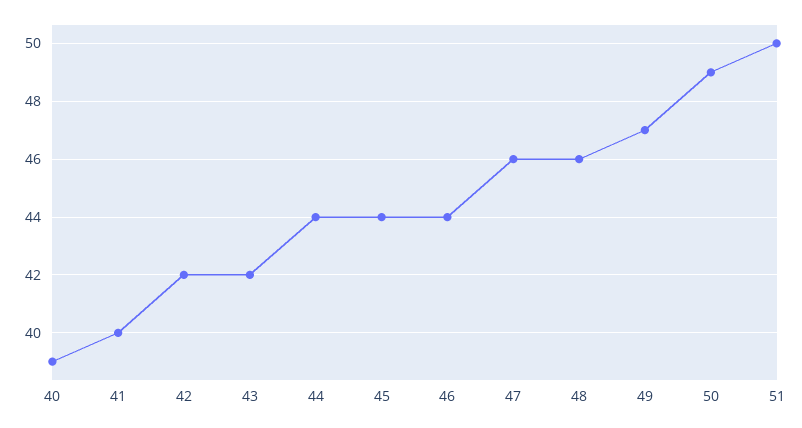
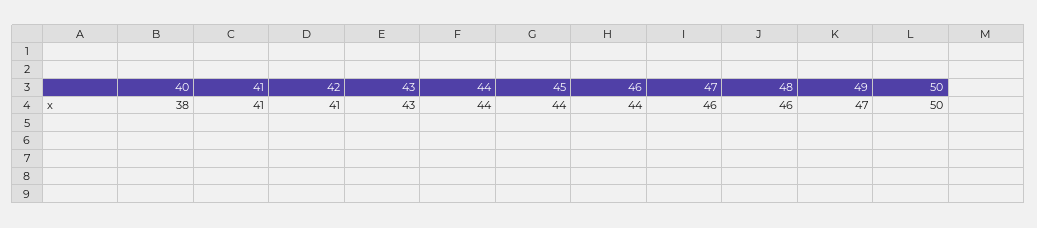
40: 39 -> 38
41: 40 -> 41
42: 42 -> 41
43: 42 -> 43
50: 49 -> 50
51: 50 -> none

